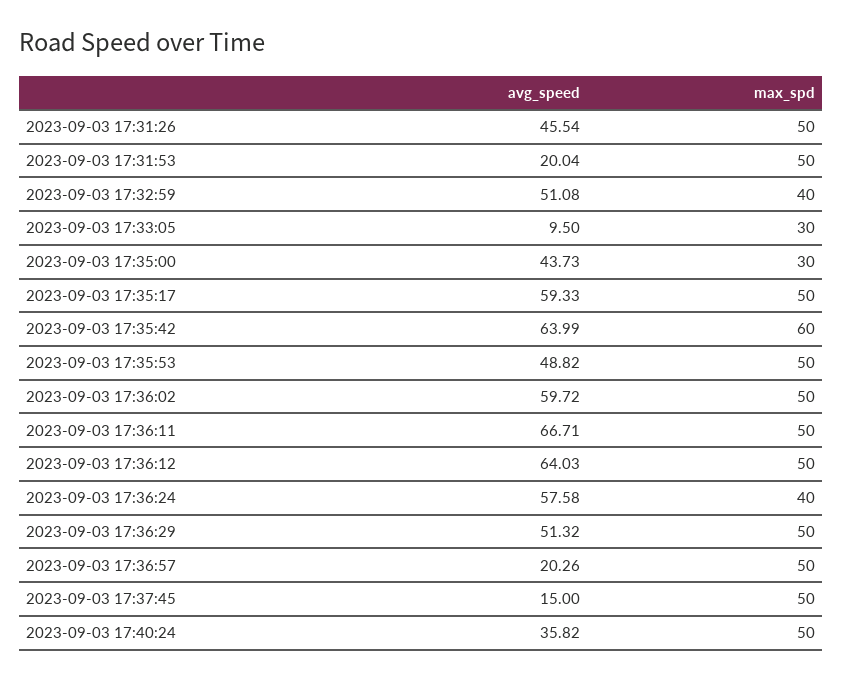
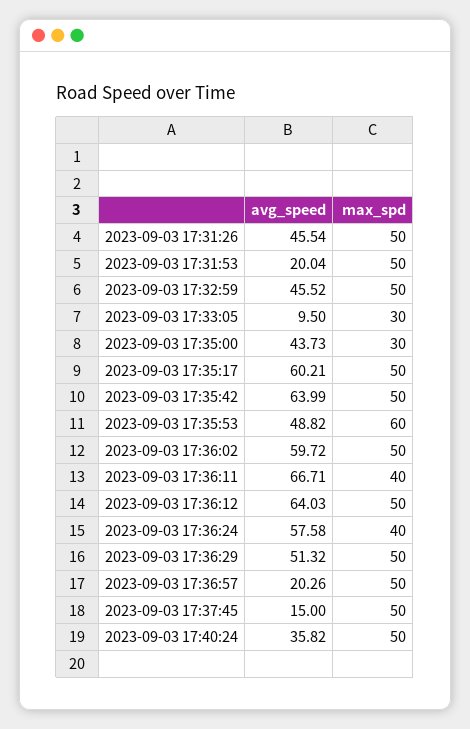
avg_speed, 2023-09-03 17:32:59: 51.08 -> 45.52
max_spd, 2023-09-03 17:32:59: 40 -> 50
avg_speed, 2023-09-03 17:35:17: 59.33 -> 60.21
max_spd, 2023-09-03 17:35:42: 60 -> 50
max_spd, 2023-09-03 17:35:53: 50 -> 60
max_spd, 2023-09-03 17:36:11: 50 -> 40

